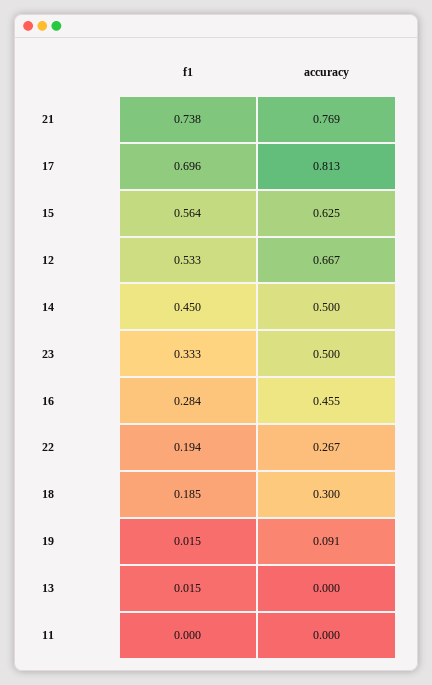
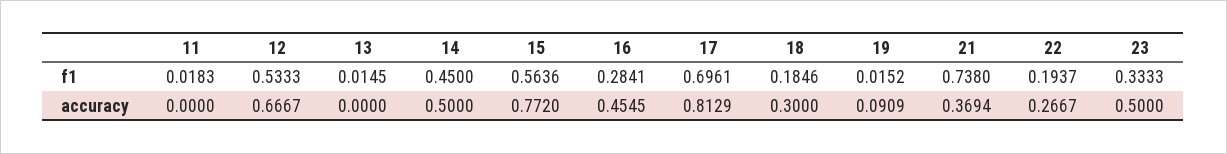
accuracy, 21: 0.769 -> 0.3694
accuracy, 15: 0.625 -> 0.772
f1, 11: 0 -> 0.0183

